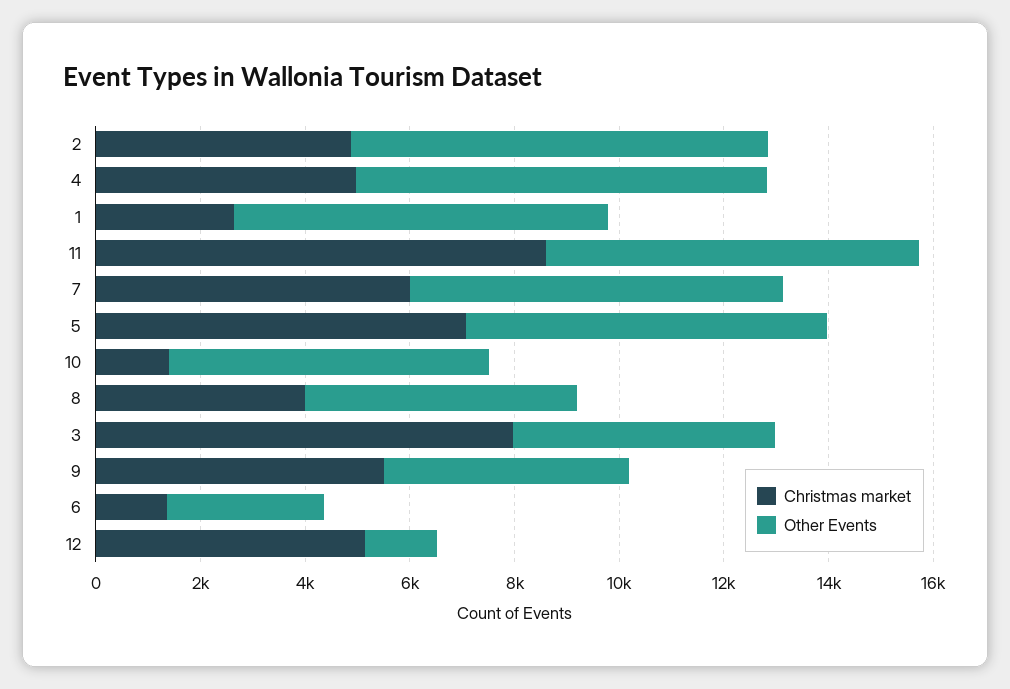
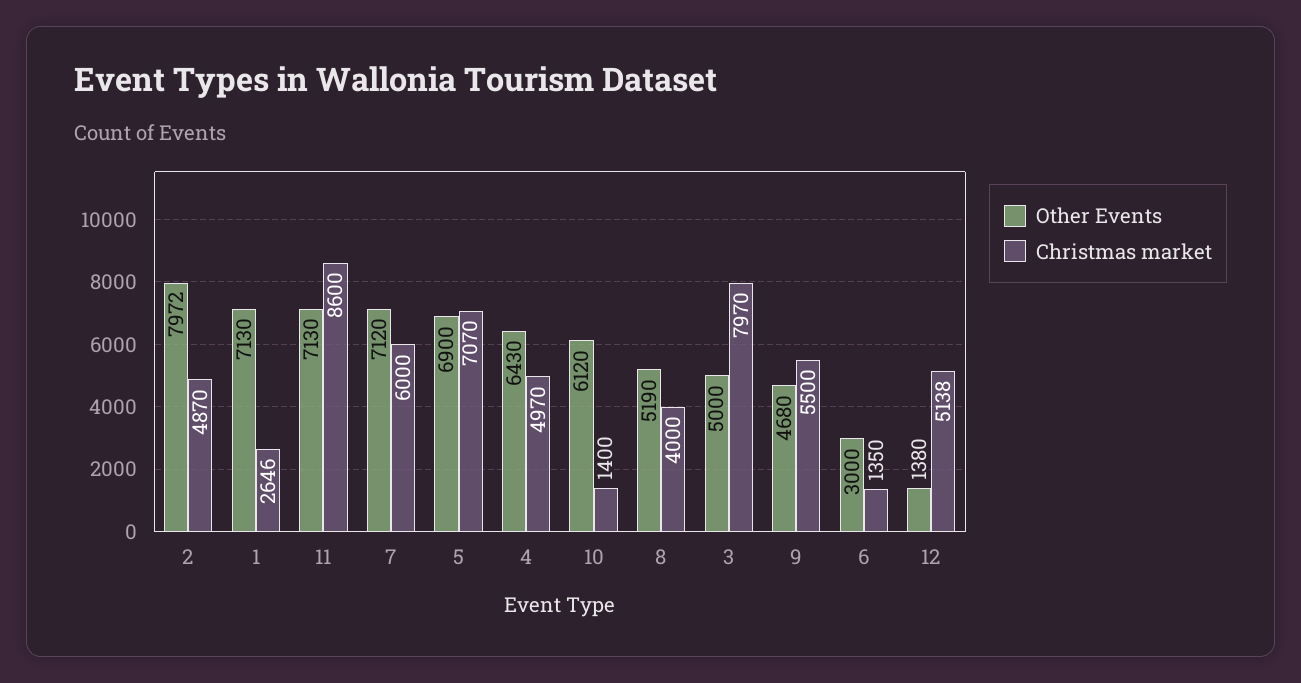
Other Events, 4: 8000 -> 6430

